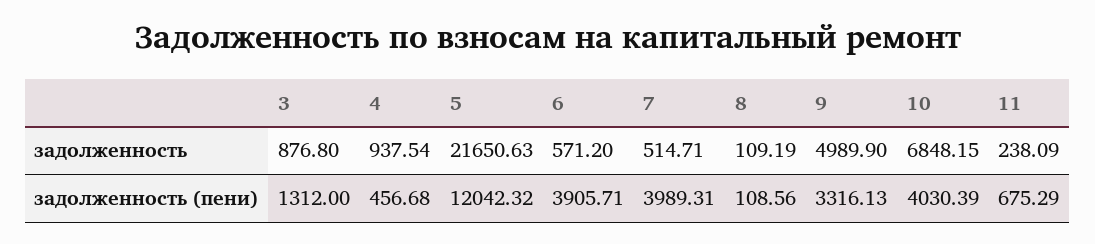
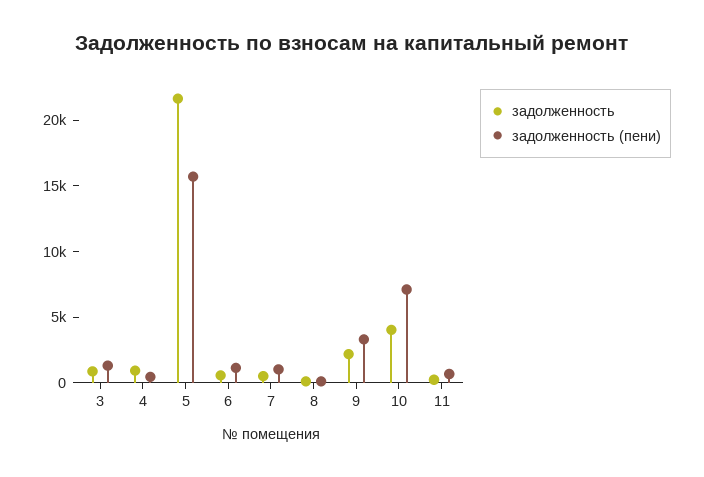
задолженность, 9: 4989.9 -> 2000
задолженность, 10: 6848.15 -> 4000
задолженность (пени), 5: 12042.32 -> 16000
задолженность (пени), 6: 3905.71 -> 1000
задолженность (пени), 7: 3989.31 -> 1000
задолженность (пени), 10: 4030.39 -> 7000

